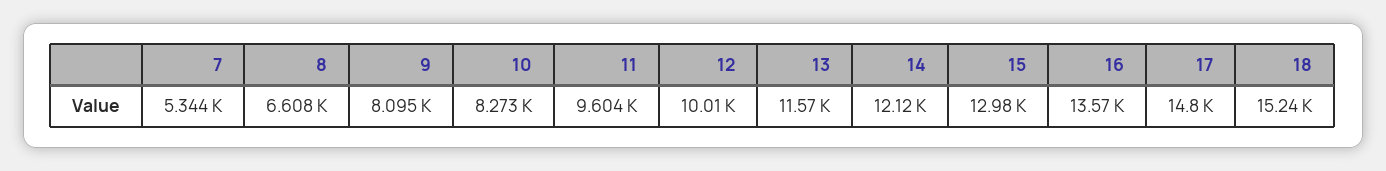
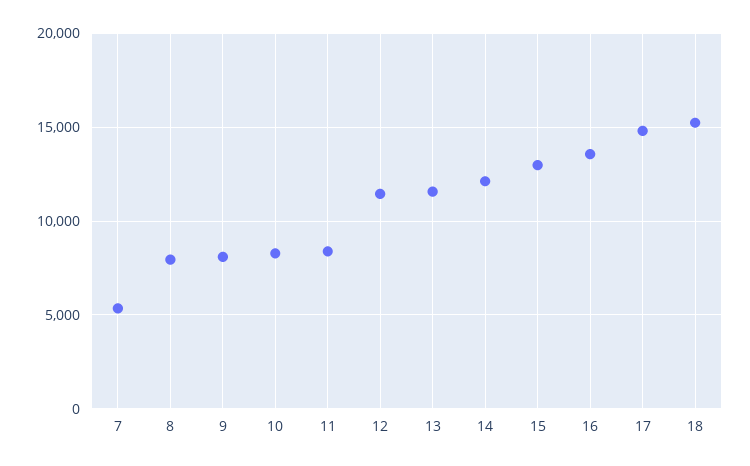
8: 6608 -> 8000
11: 9604 -> 8500
12: 10010 -> 11500

